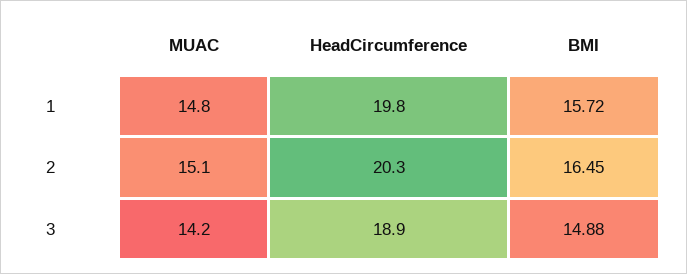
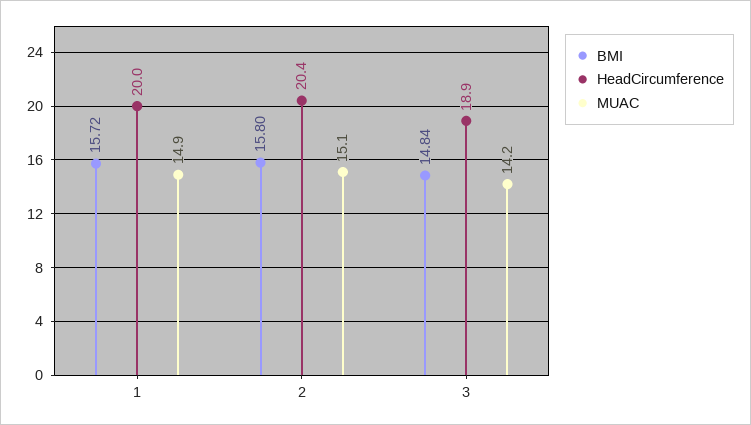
MUAC, 1: 14.8 -> 14.9
HeadCircumference, 1: 19.8 -> 20
HeadCircumference, 2: 20.3 -> 20.4
BMI, 2: 16.45 -> 15.8
BMI, 3: 14.88 -> 14.84

